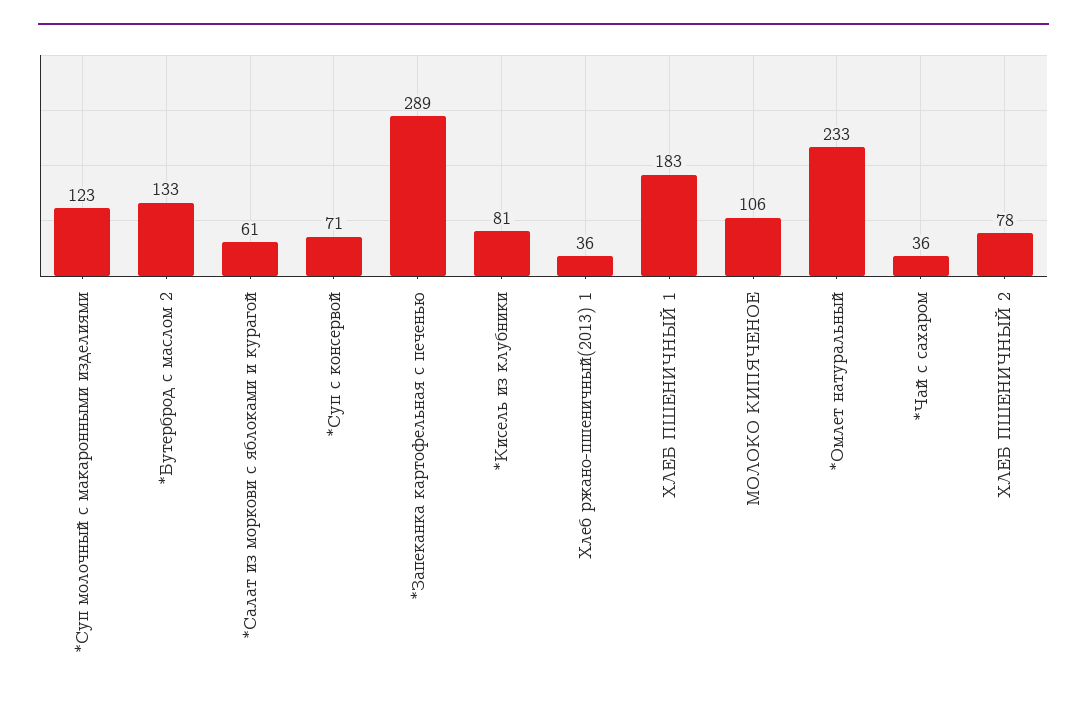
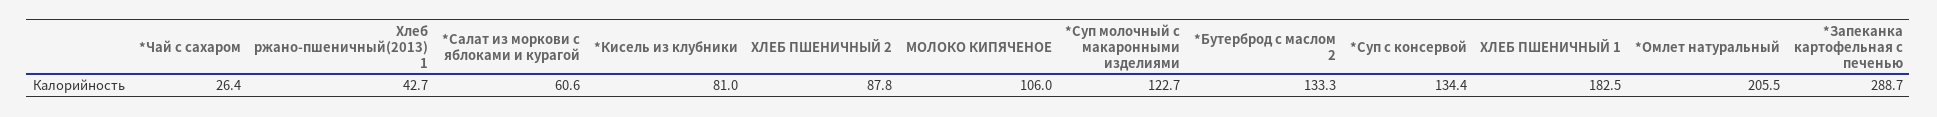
*Суп с консервой: 71 -> 134.4
Хлеб ржано-пшеничный(2013) 1: 36 -> 42.7
*Омлет натуральный: 233 -> 205.5
*Чай с сахаром: 36 -> 26.4
ХЛЕБ ПШЕНИЧНЫЙ 2: 78 -> 87.8

